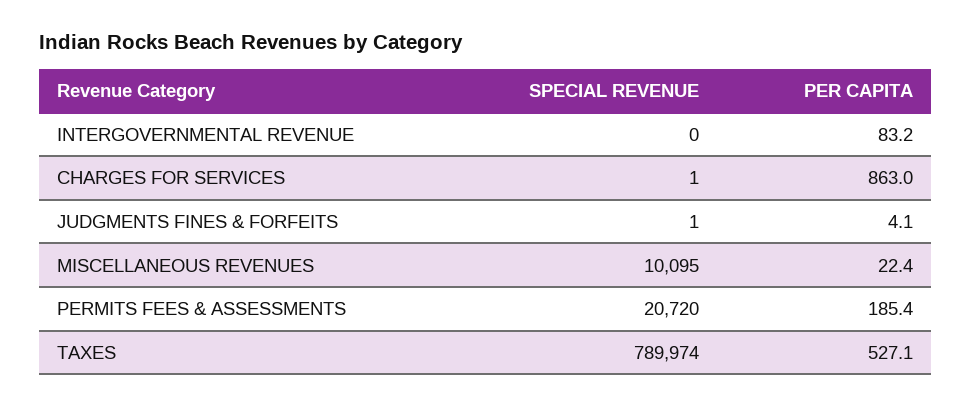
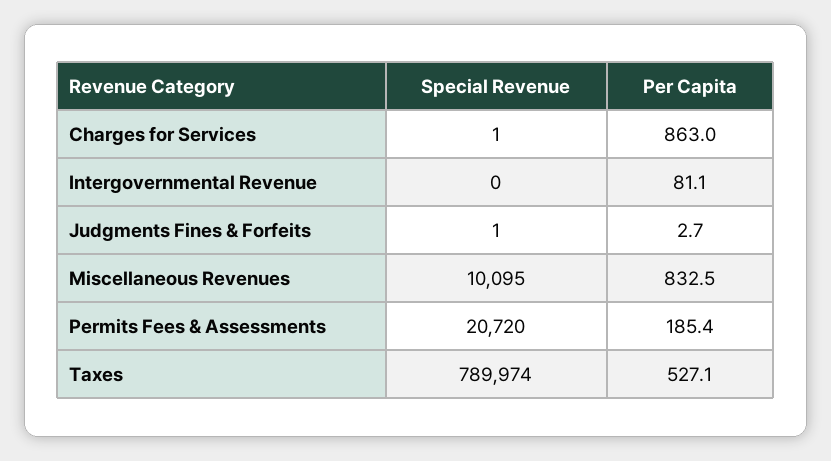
PER CAPITA, INTERGOVERNMENTAL REVENUE: 83.2 -> 81.1
PER CAPITA, JUDGMENTS FINES & FORFEITS: 4.1 -> 2.7
PER CAPITA, MISCELLANEOUS REVENUES: 22.4 -> 832.5

